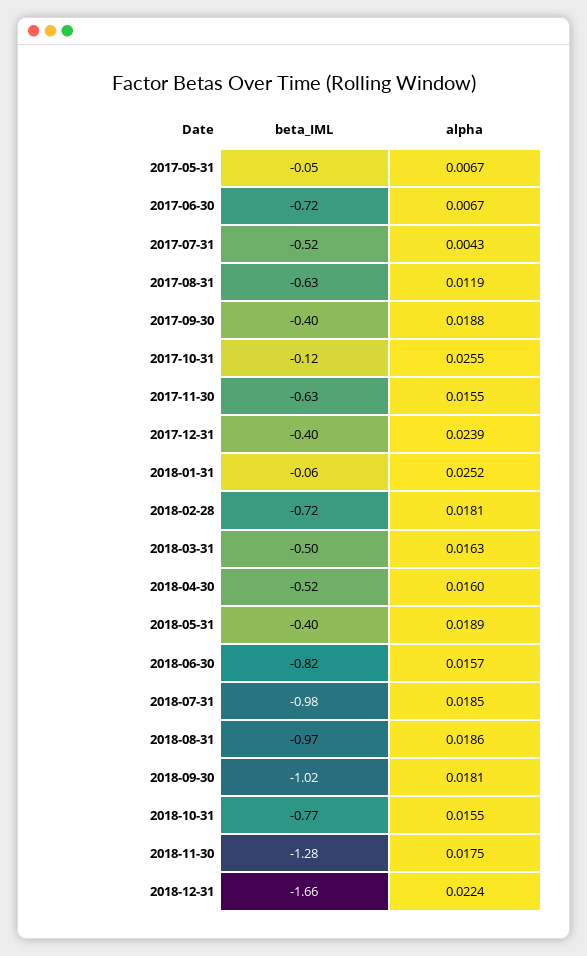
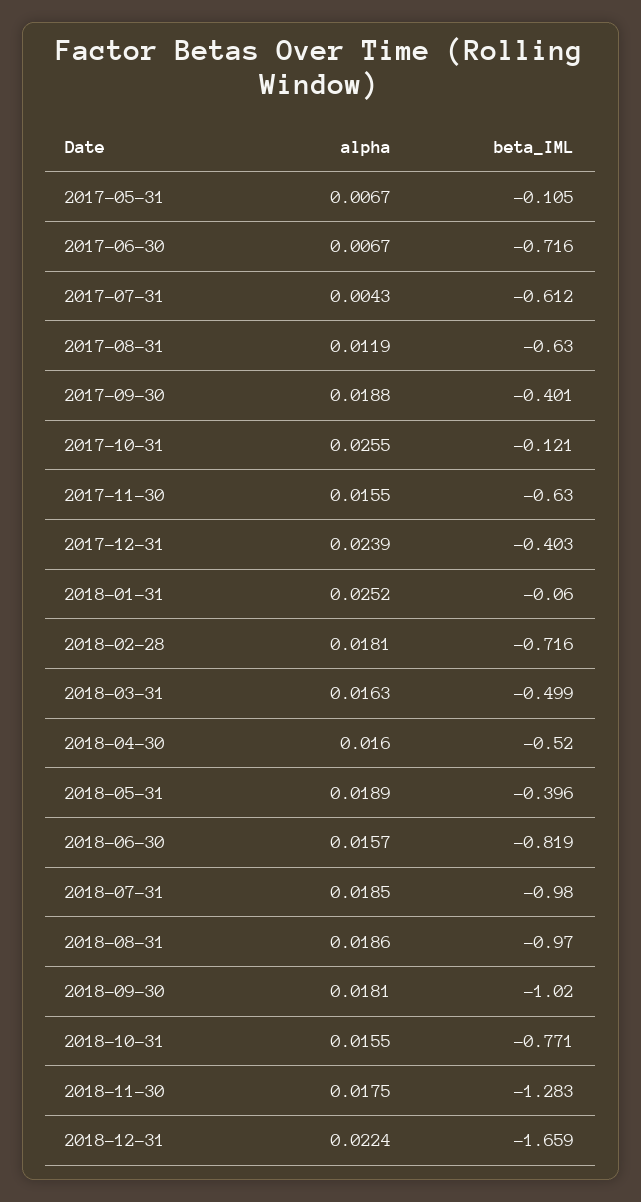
beta_IML, 2017-05-31: -0.05 -> -0.105
beta_IML, 2017-07-31: -0.52 -> -0.612

